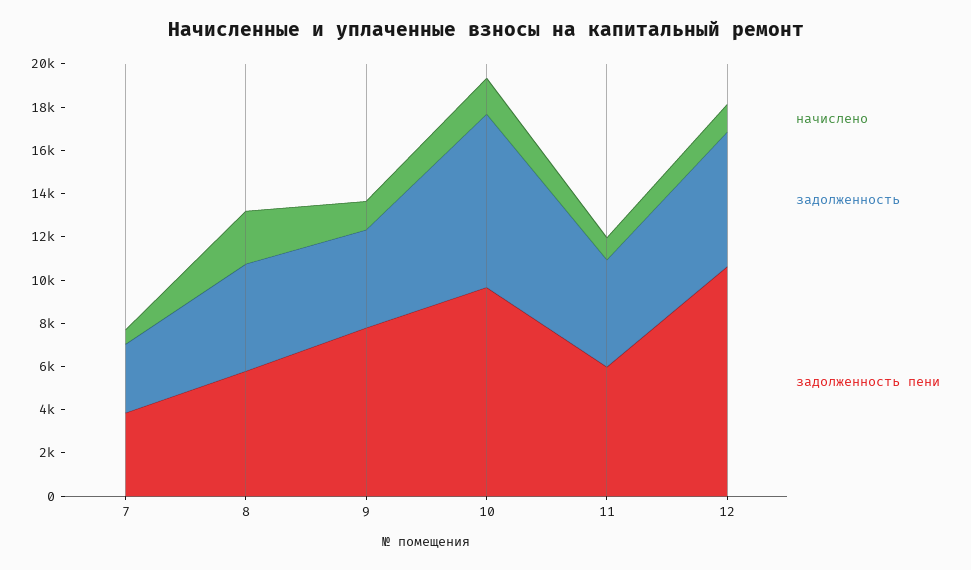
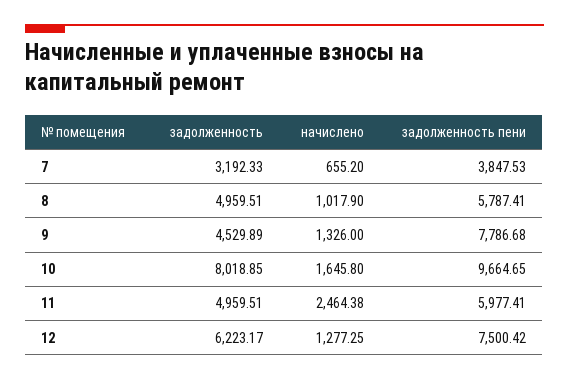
начислено, 8: 2500 -> 1017.9
начислено, 11: 1000 -> 2464.38
задолженность пени, 12: 10500 -> 7500.42

